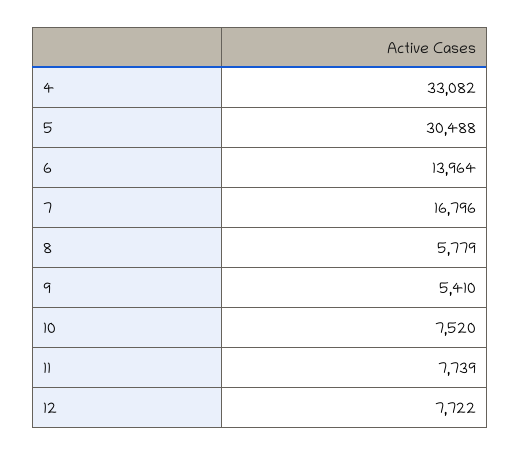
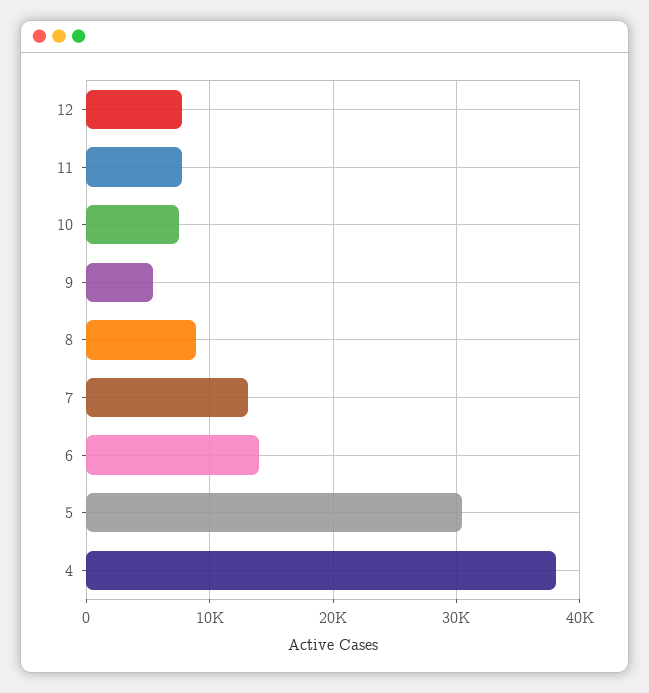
4: 33082 -> 38000
7: 16796 -> 13000
8: 5779 -> 9000

